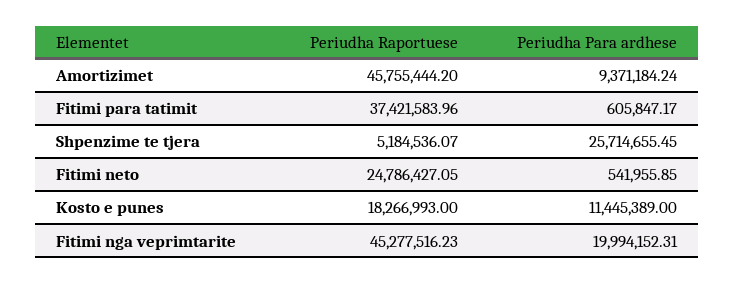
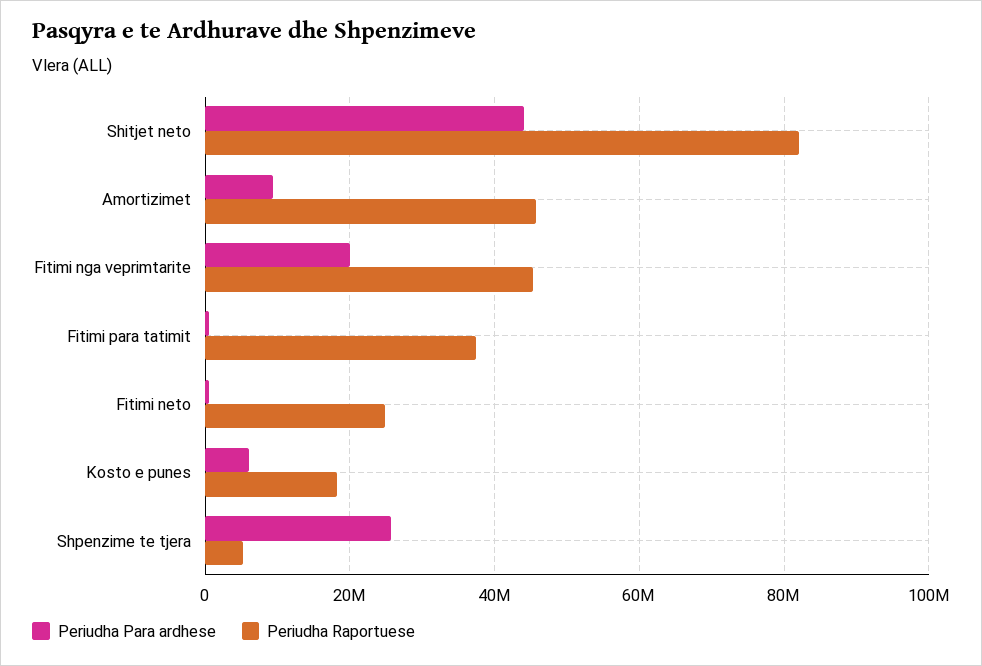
Periudha Para ardhese, Kosto e punes: 11445389 -> 6000000
Periudha Para ardhese, Shitjet neto: none -> 44000000
Periudha Raportuese, Shitjet neto: none -> 82000000

